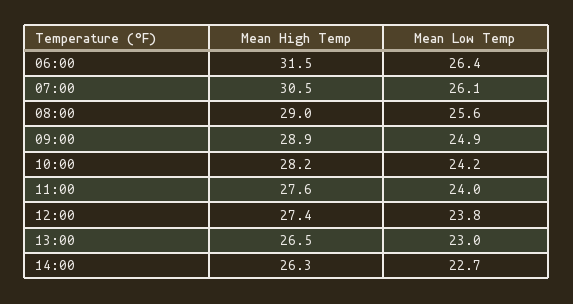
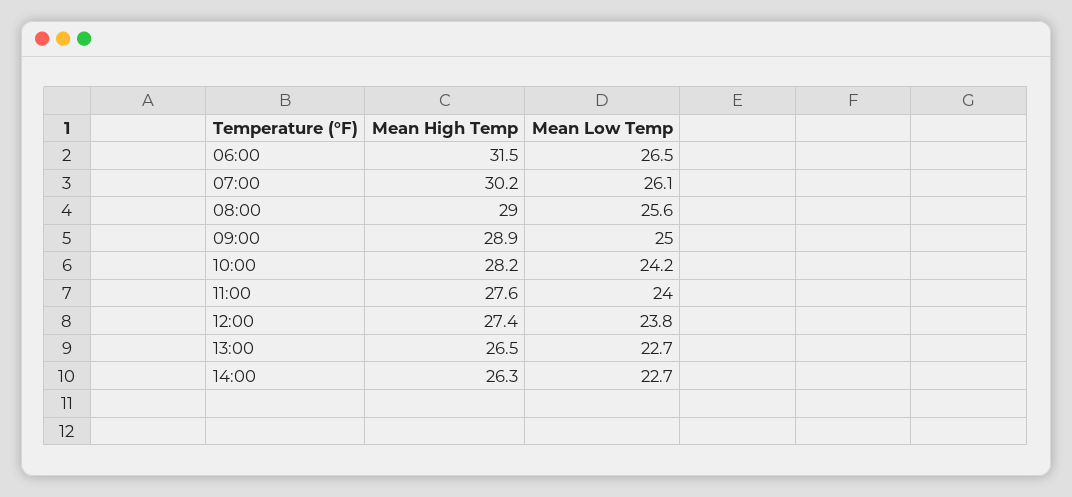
Mean Low Temp, 06:00: 26.4 -> 26.5
Mean High Temp, 07:00: 30.5 -> 30.2
Mean Low Temp, 09:00: 24.9 -> 25
Mean Low Temp, 13:00: 23 -> 22.7

